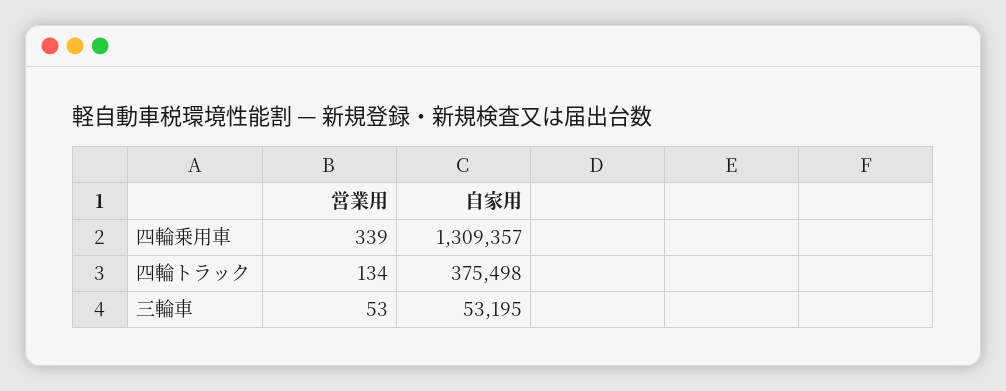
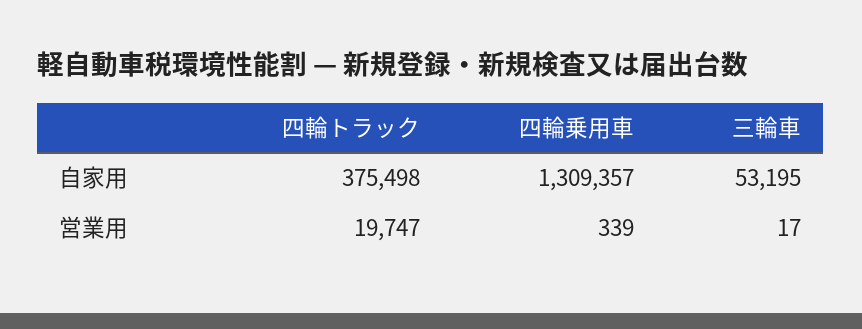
営業用, 四輪トラック: 134 -> 19747
営業用, 三輪車: 53 -> 17

